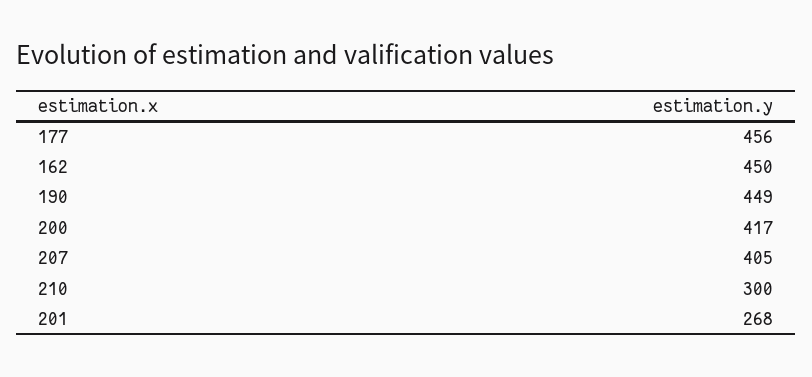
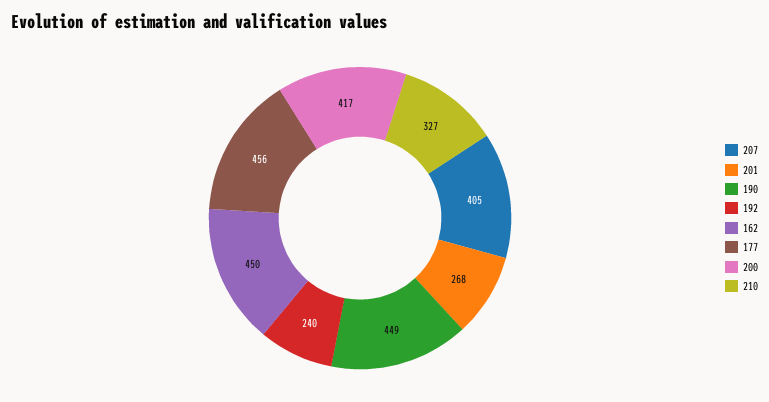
210: 300 -> 327
192: none -> 240

